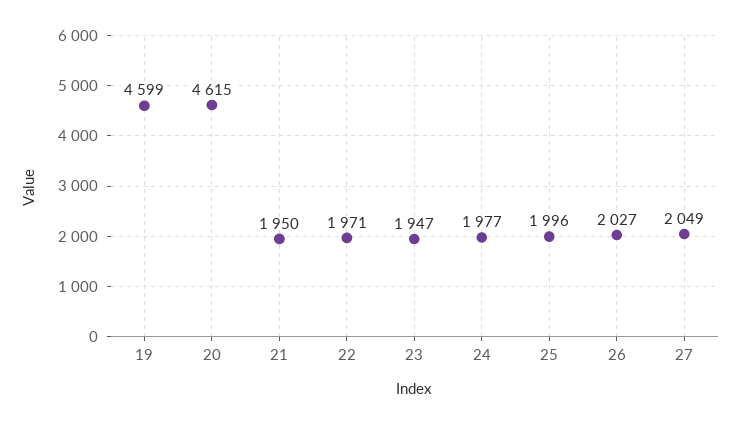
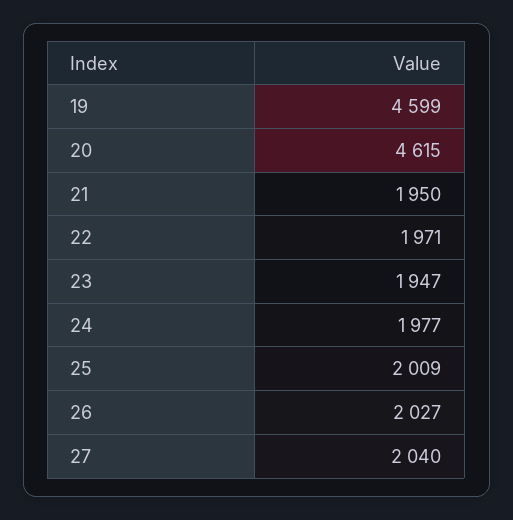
25: 1996 -> 2009
27: 2049 -> 2040

